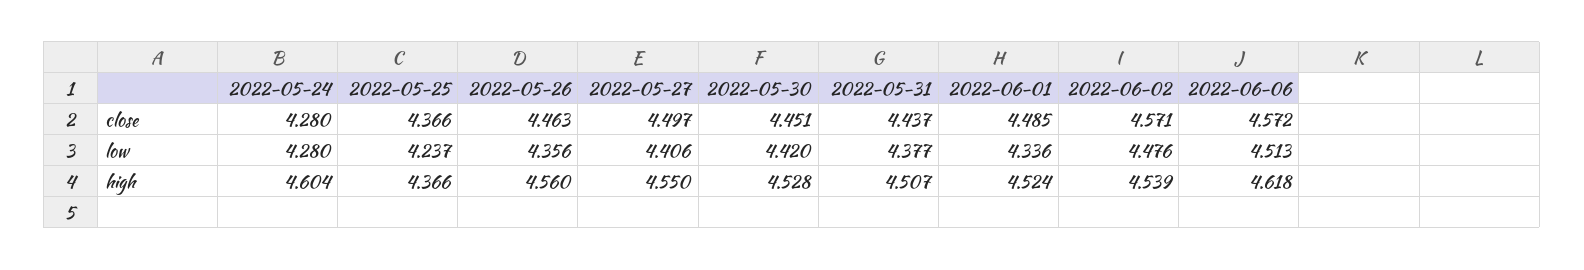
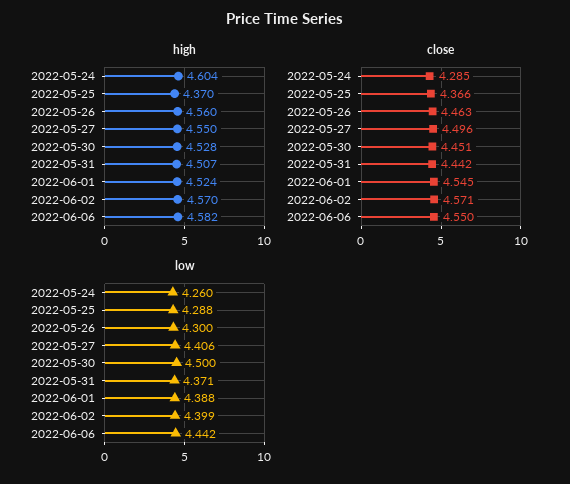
close, 2022-05-24: 4.28 -> 4.285
close, 2022-05-27: 4.497 -> 4.496
close, 2022-05-31: 4.437 -> 4.442
close, 2022-06-01: 4.485 -> 4.545
close, 2022-06-06: 4.572 -> 4.55
low, 2022-05-24: 4.28 -> 4.26
low, 2022-05-25: 4.237 -> 4.288
low, 2022-05-26: 4.356 -> 4.3
low, 2022-05-30: 4.42 -> 4.5
low, 2022-05-31: 4.377 -> 4.371
low, 2022-06-01: 4.336 -> 4.388
low, 2022-06-02: 4.476 -> 4.399
low, 2022-06-06: 4.513 -> 4.442
high, 2022-05-25: 4.366 -> 4.37
high, 2022-06-02: 4.539 -> 4.57
high, 2022-06-06: 4.618 -> 4.582

